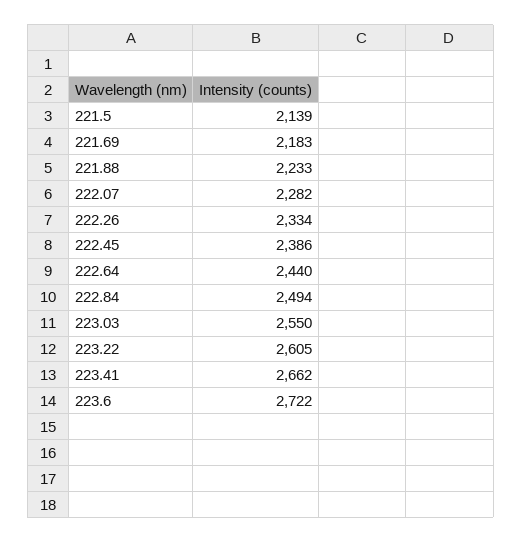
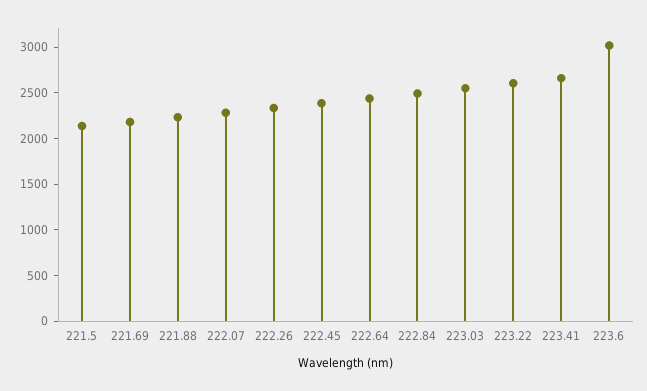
223.6: 2722 -> 3000

